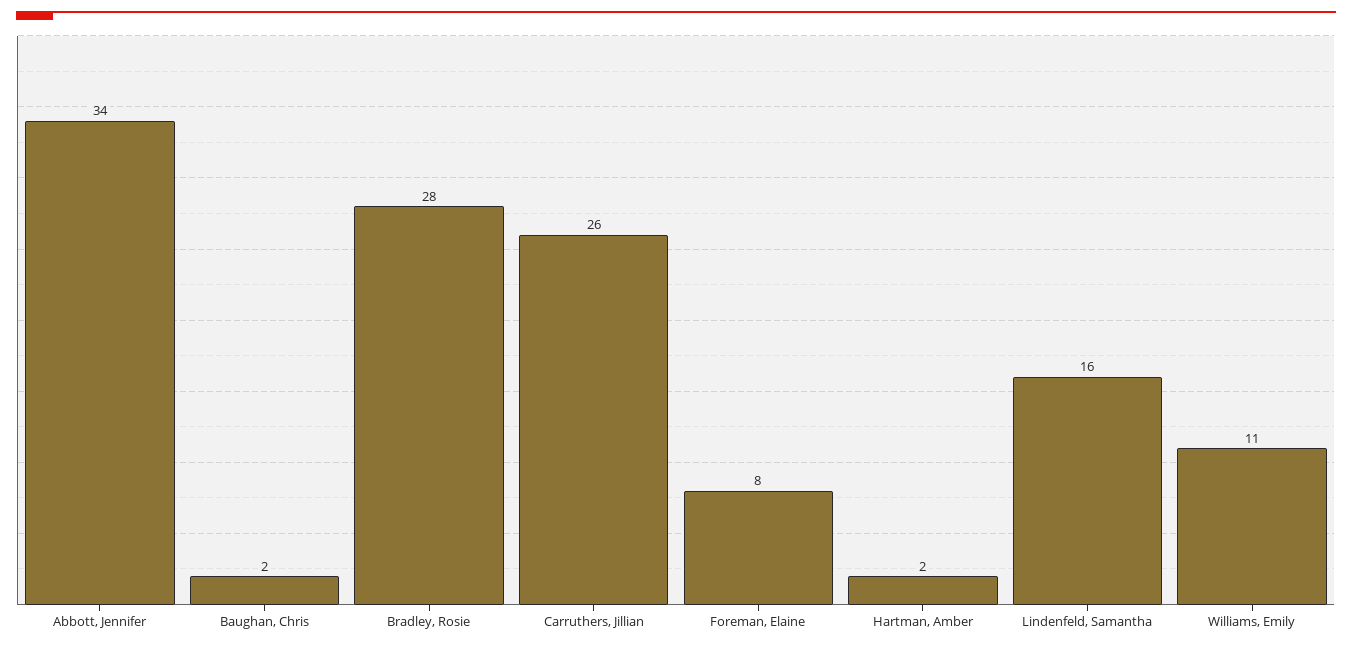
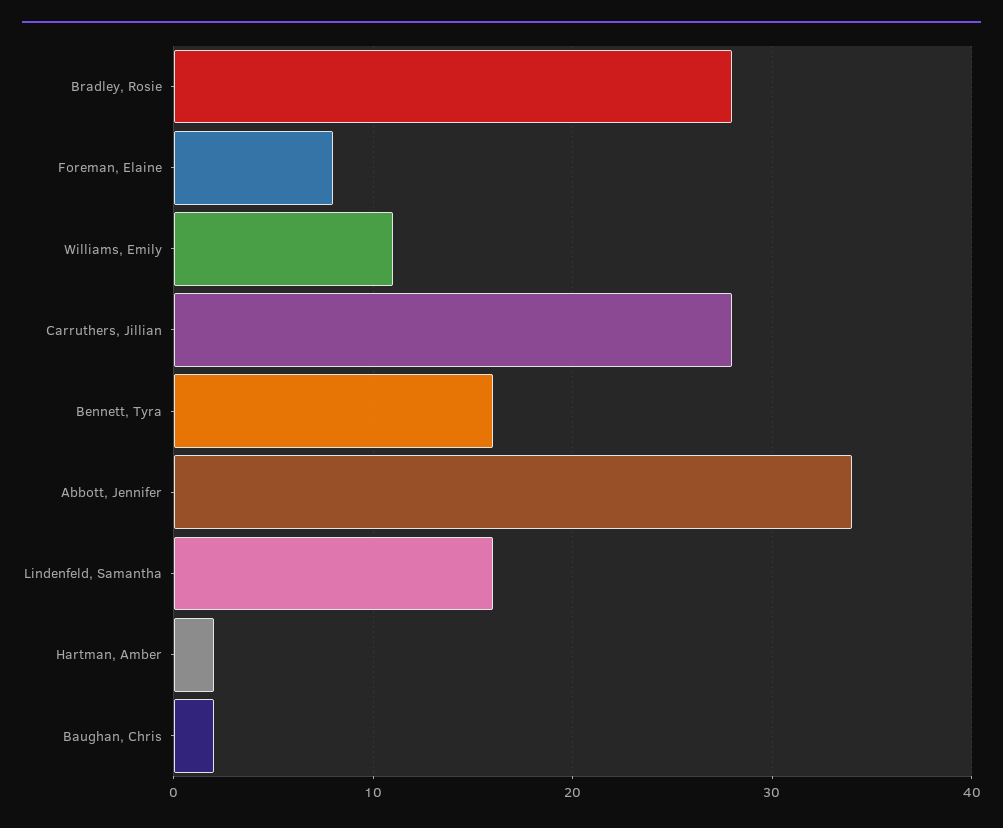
Carruthers, Jillian: 26 -> 28
Bennett, Tyra: none -> 16

